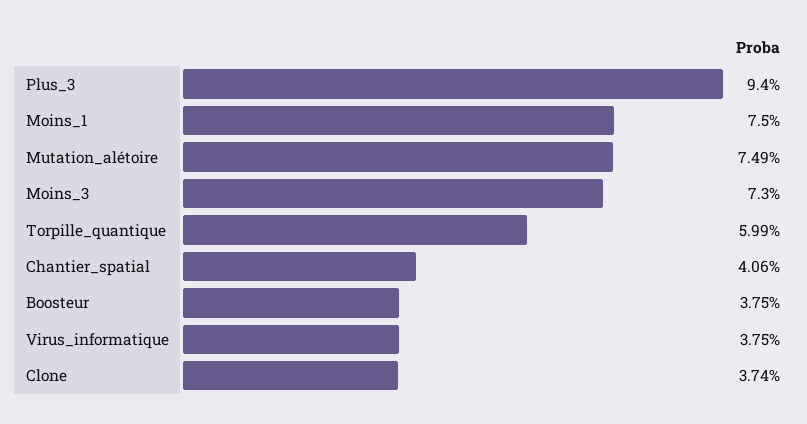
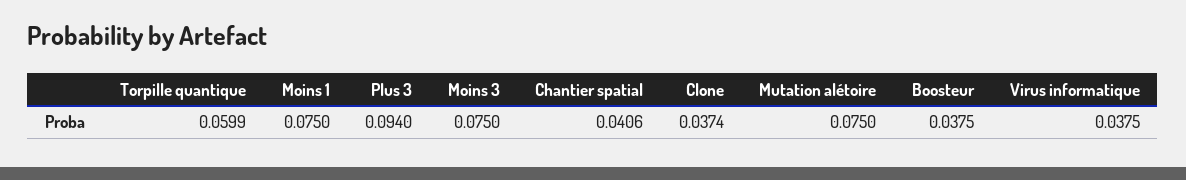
Mutation_alétoire: 0.0749 -> 0.075
Moins_3: 0.073 -> 0.075

